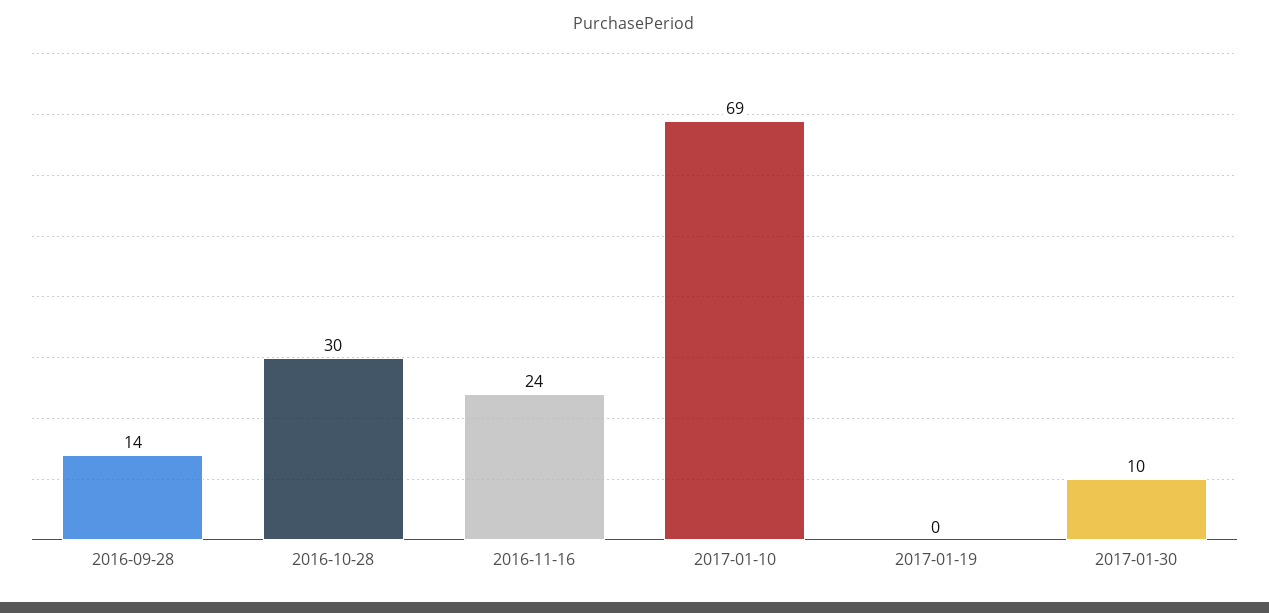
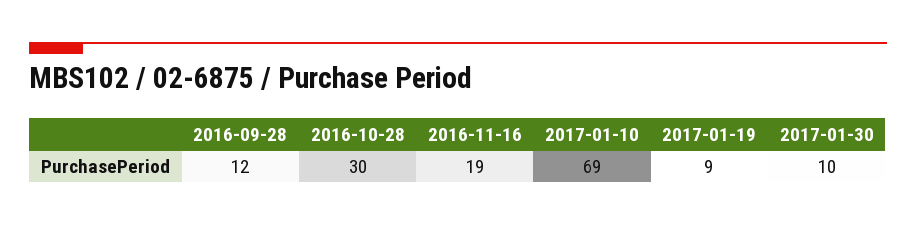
2016-09-28: 14 -> 12
2016-11-16: 24 -> 19
2017-01-19: 0 -> 9

